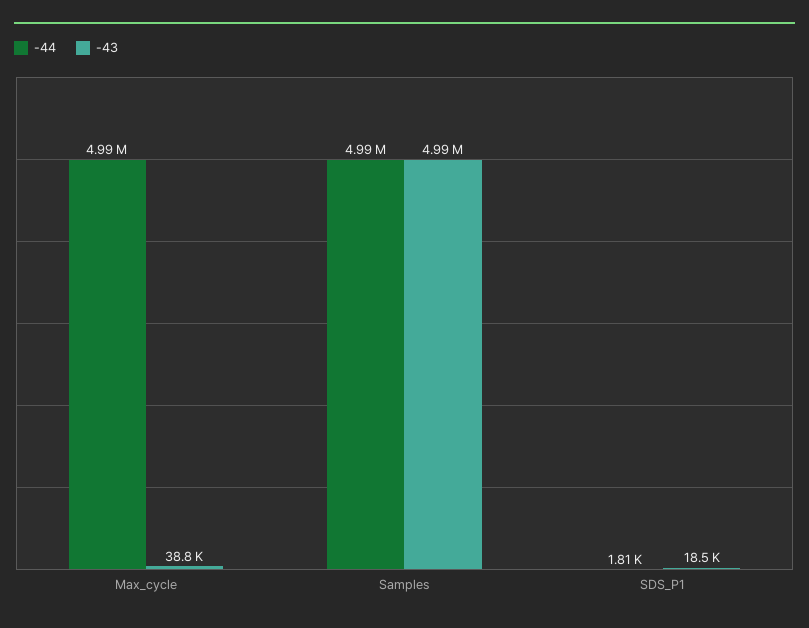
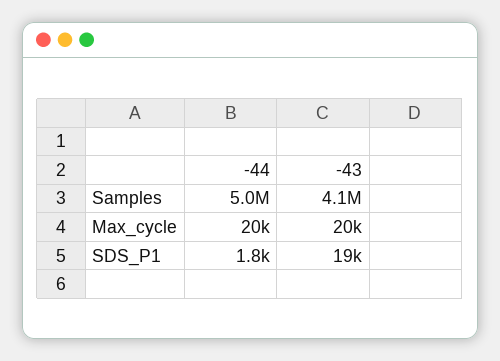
-44, Max_cycle: 4990000 -> 20000
-43, Max_cycle: 38800 -> 20000
-43, Samples: 4990000 -> 4100000

